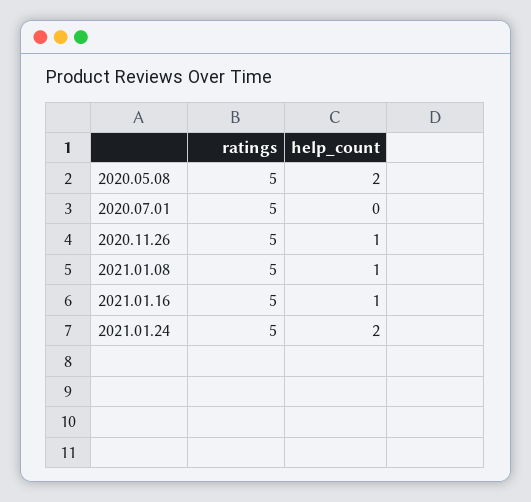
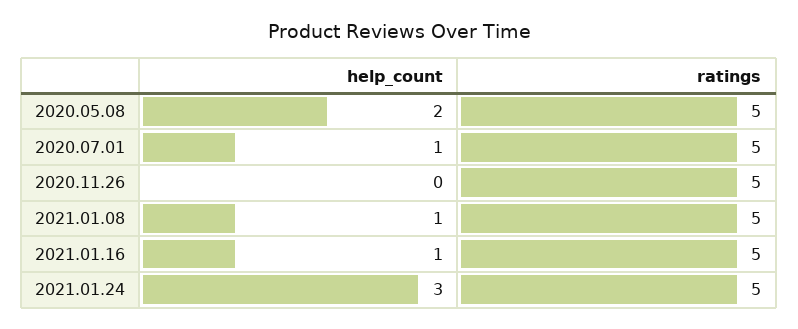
help_count, 2020.07.01: 0 -> 1
help_count, 2020.11.26: 1 -> 0
help_count, 2021.01.24: 2 -> 3

